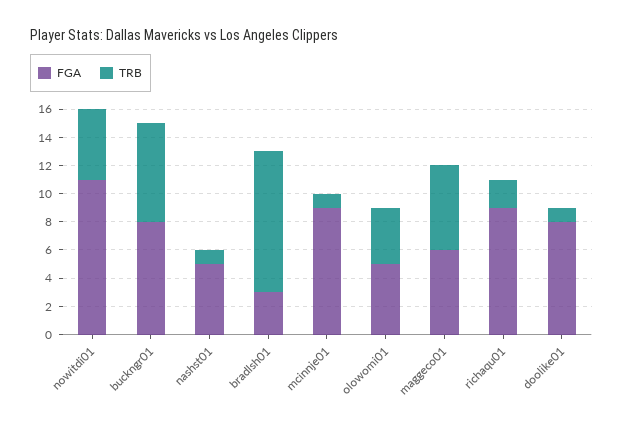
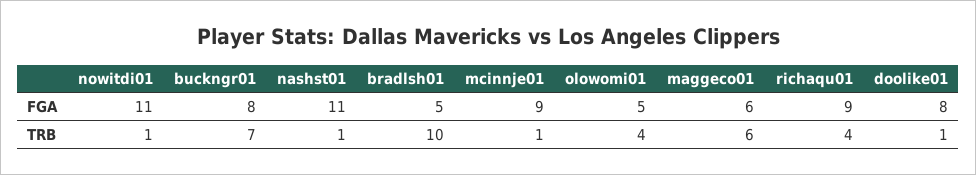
TRB, nowitdi01: 5 -> 1
FGA, nashst01: 5 -> 11
FGA, bradlsh01: 3 -> 5
TRB, richaqu01: 2 -> 4

